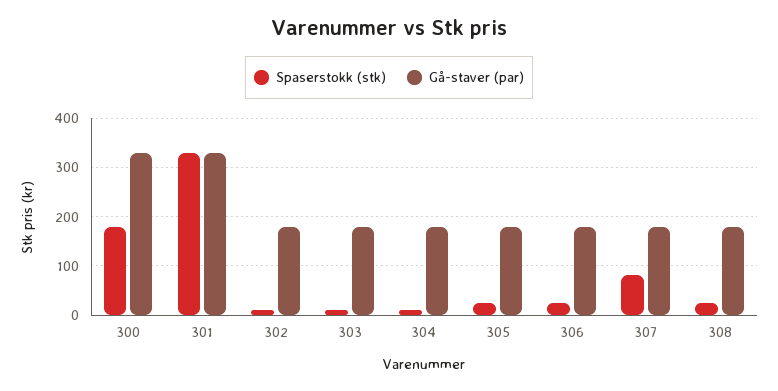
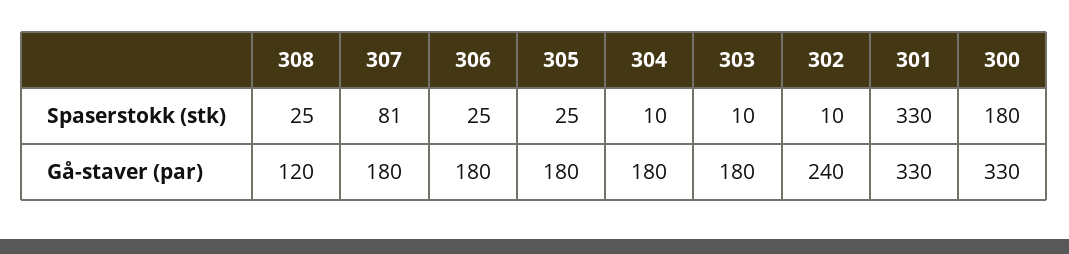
Gå-staver (par), 302: 180 -> 240
Gå-staver (par), 308: 180 -> 120

